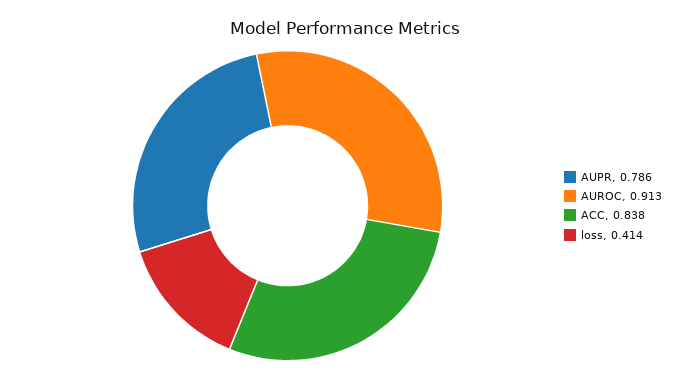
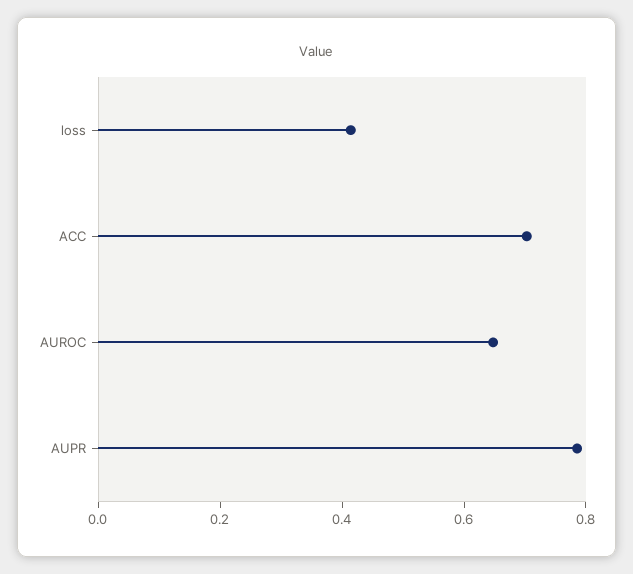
AUROC: 0.913 -> 0.65
ACC: 0.838 -> 0.7

